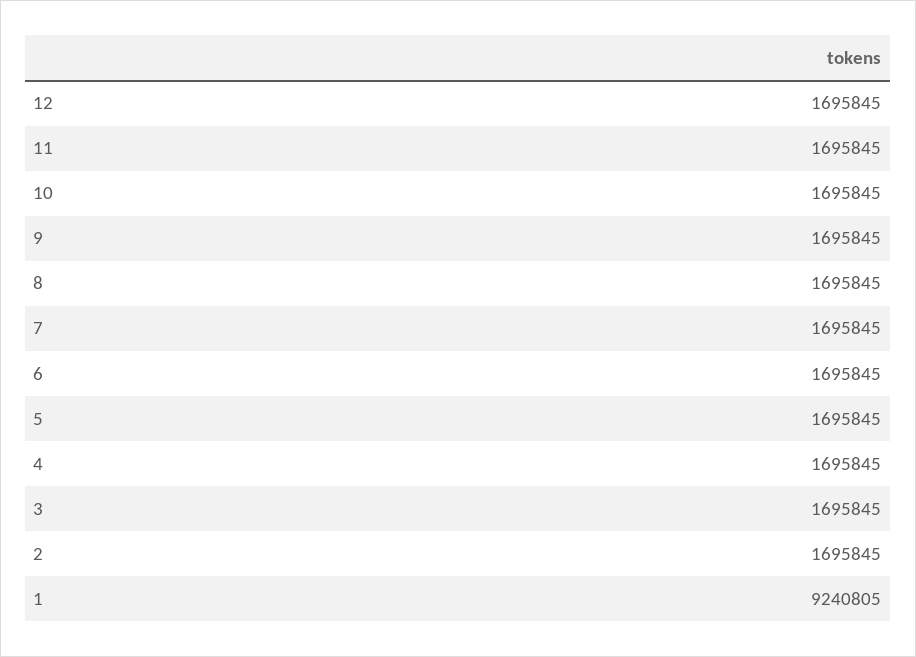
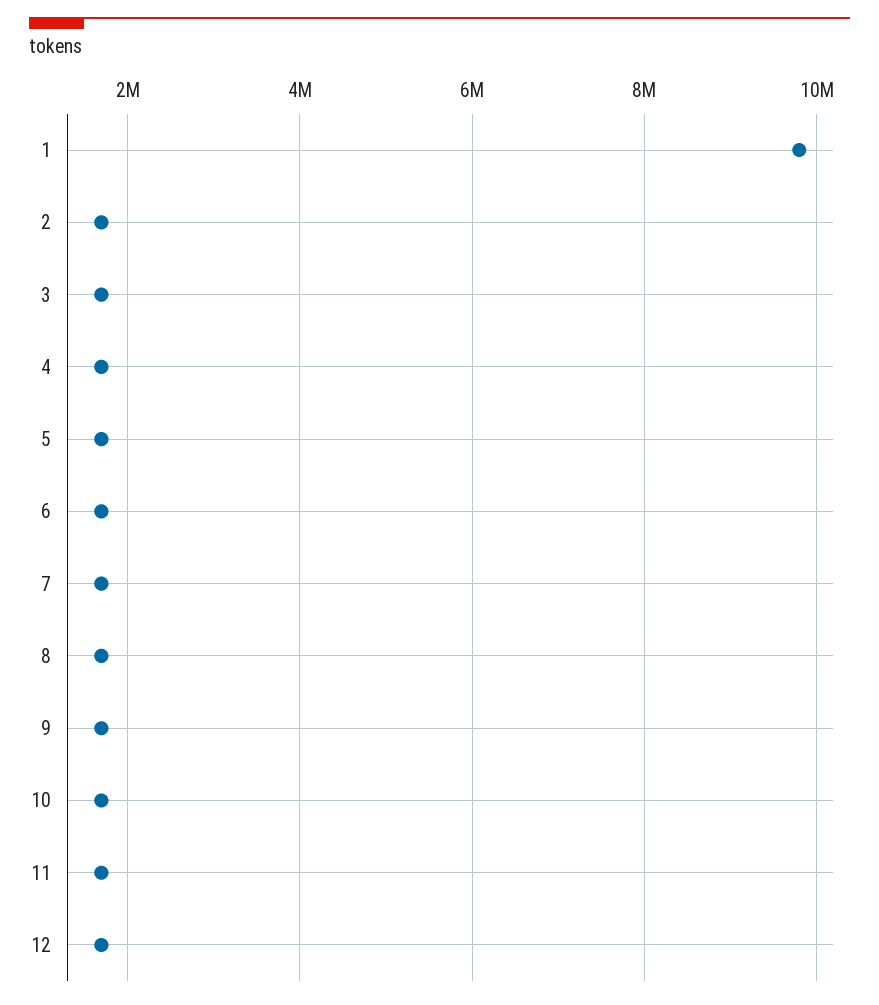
1: 9240805 -> 9800000

